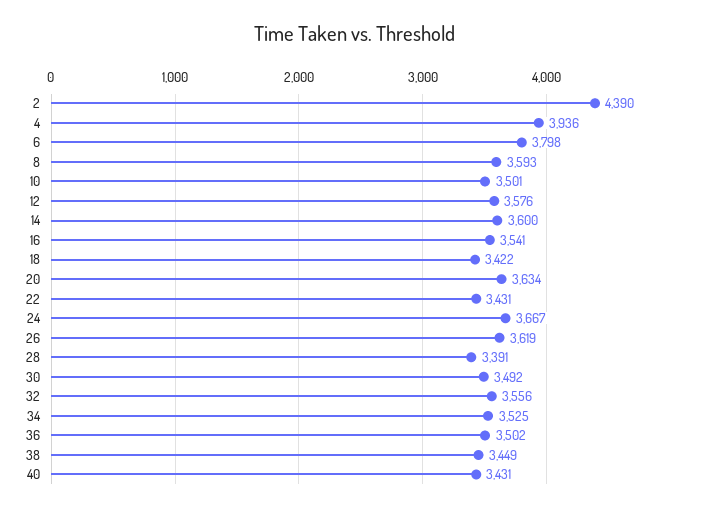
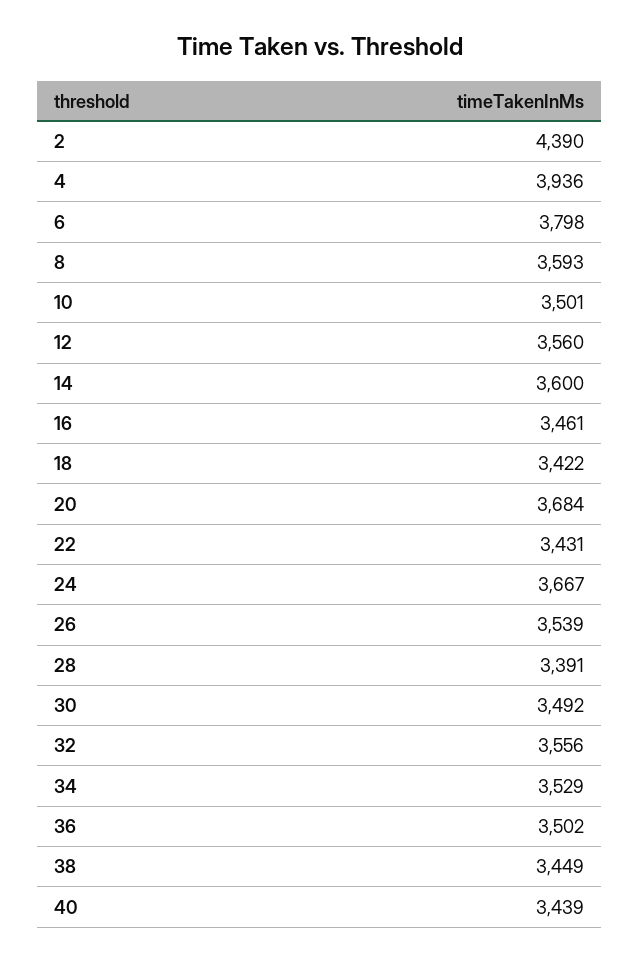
12: 3576 -> 3560
16: 3541 -> 3461
20: 3634 -> 3684
26: 3619 -> 3539
34: 3525 -> 3529
40: 3431 -> 3439

